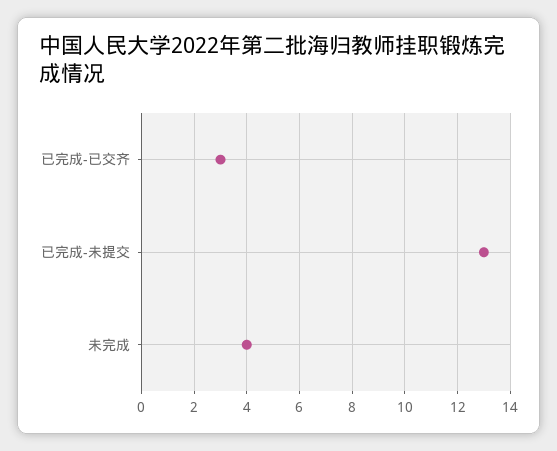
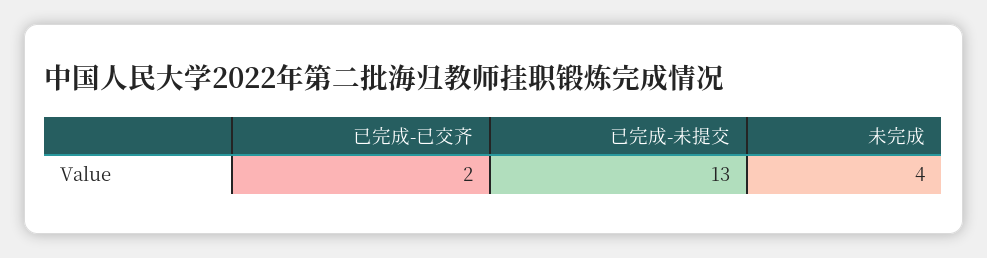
已完成-已交齐: 3 -> 2

